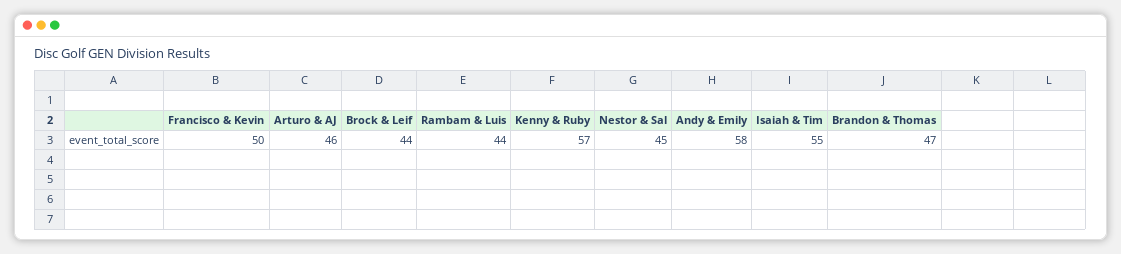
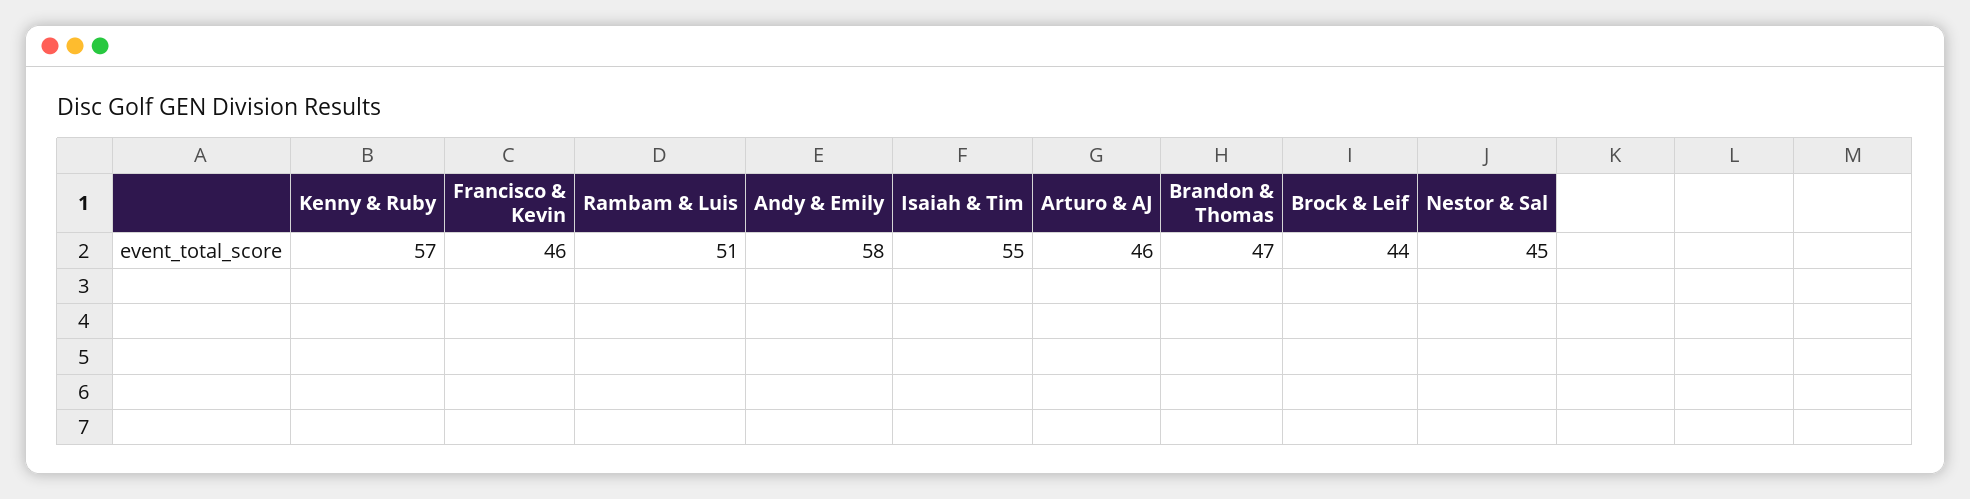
Francisco & Kevin: 50 -> 46
Rambam & Luis: 44 -> 51

